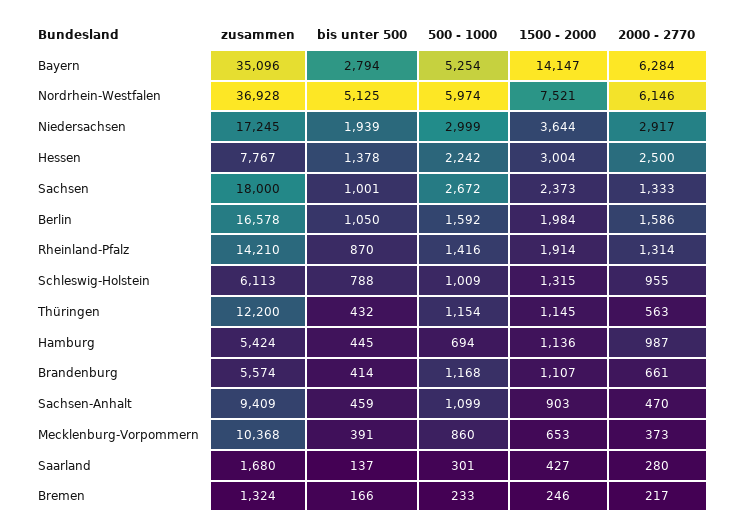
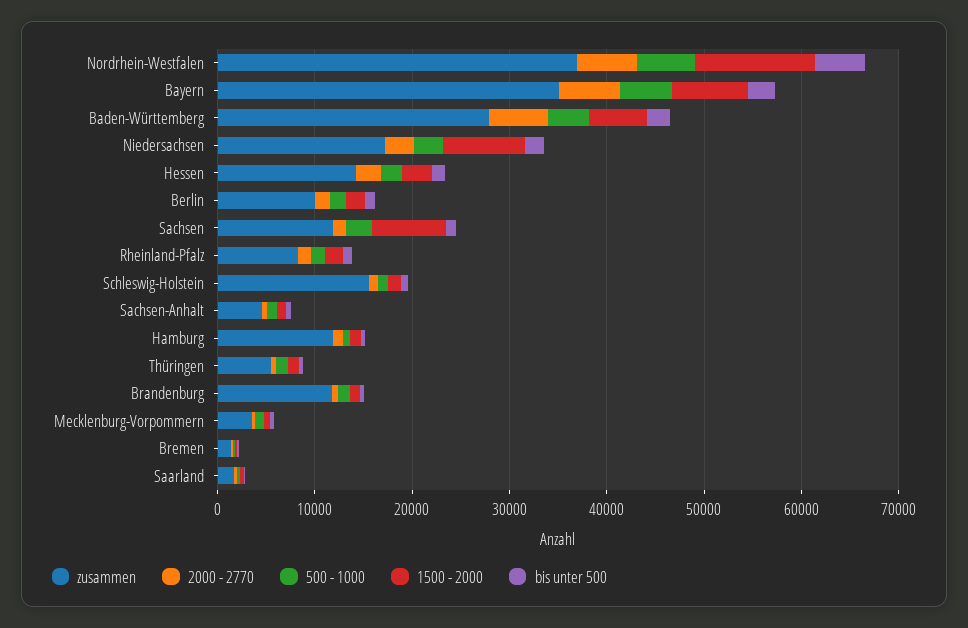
1500 - 2000, Bayern: 14147 -> 8000
1500 - 2000, Nordrhein-Westfalen: 7521 -> 12000
1500 - 2000, Niedersachsen: 3644 -> 8000
zusammen, Hessen: 7767 -> 14000
zusammen, Sachsen: 18000 -> 12000
1500 - 2000, Sachsen: 2373 -> 8000
zusammen, Berlin: 16578 -> 10000
zusammen, Rheinland-Pfalz: 14210 -> 8000
zusammen, Schleswig-Holstein: 6113 -> 16000
zusammen, Thüringen: 12200 -> 6000
zusammen, Hamburg: 5424 -> 12000
zusammen, Brandenburg: 5574 -> 12000
zusammen, Sachsen-Anhalt: 9409 -> 4000
zusammen, Mecklenburg-Vorpommern: 10368 -> 4000
zusammen, Baden-Württemberg: none -> 28000
2000 - 2770, Baden-Württemberg: none -> 6000
500 - 1000, Baden-Württemberg: none -> 4000
1500 - 2000, Baden-Württemberg: none -> 6000
bis unter 500, Baden-Württemberg: none -> 2000

